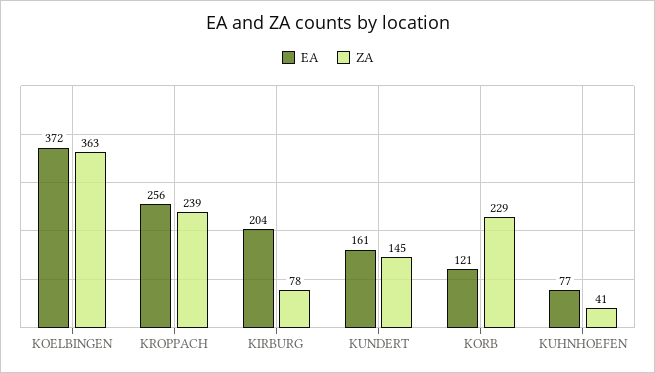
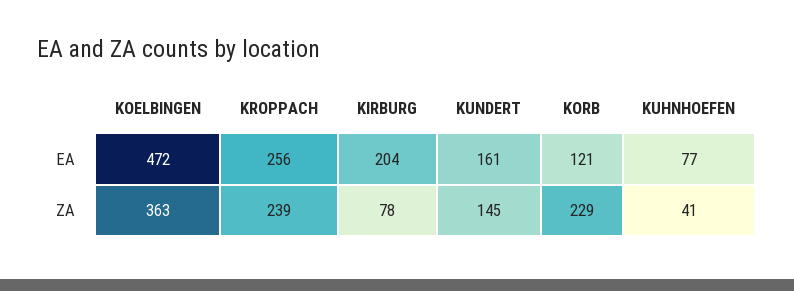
EA, KOELBINGEN: 372 -> 472

